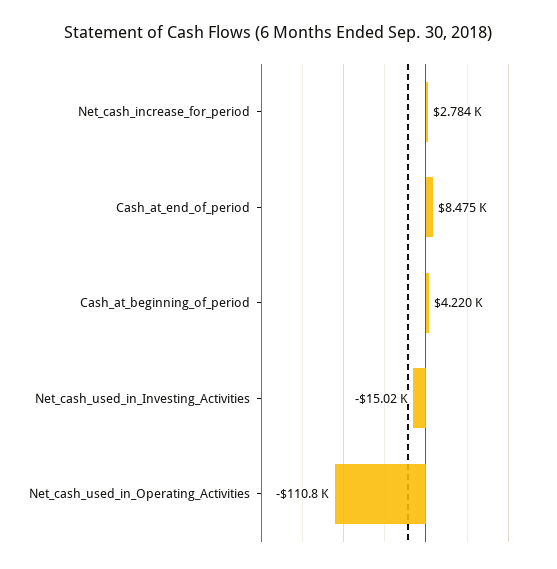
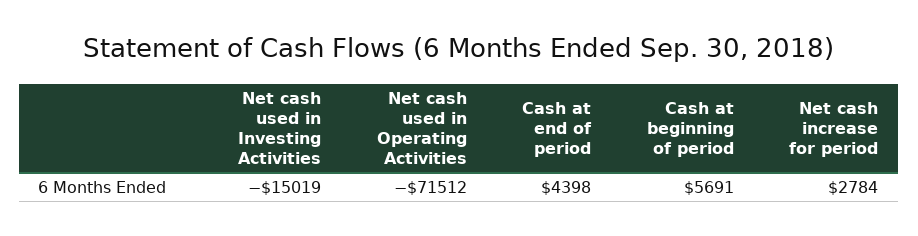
Cash_at_end_of_period: 8475 -> 4398
Cash_at_beginning_of_period: 4220 -> 5691
Net_cash_used_in_Operating_Activities: -110800 -> -71512

